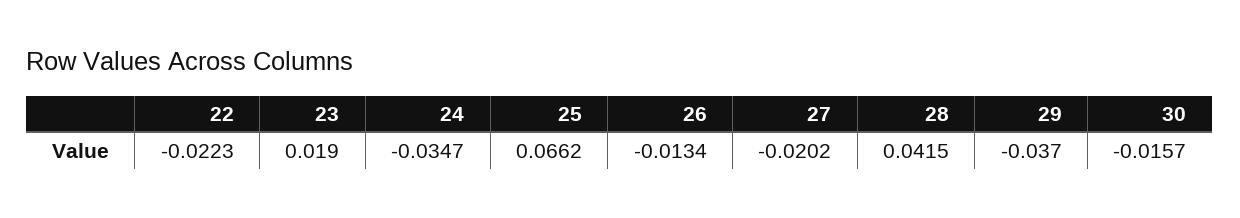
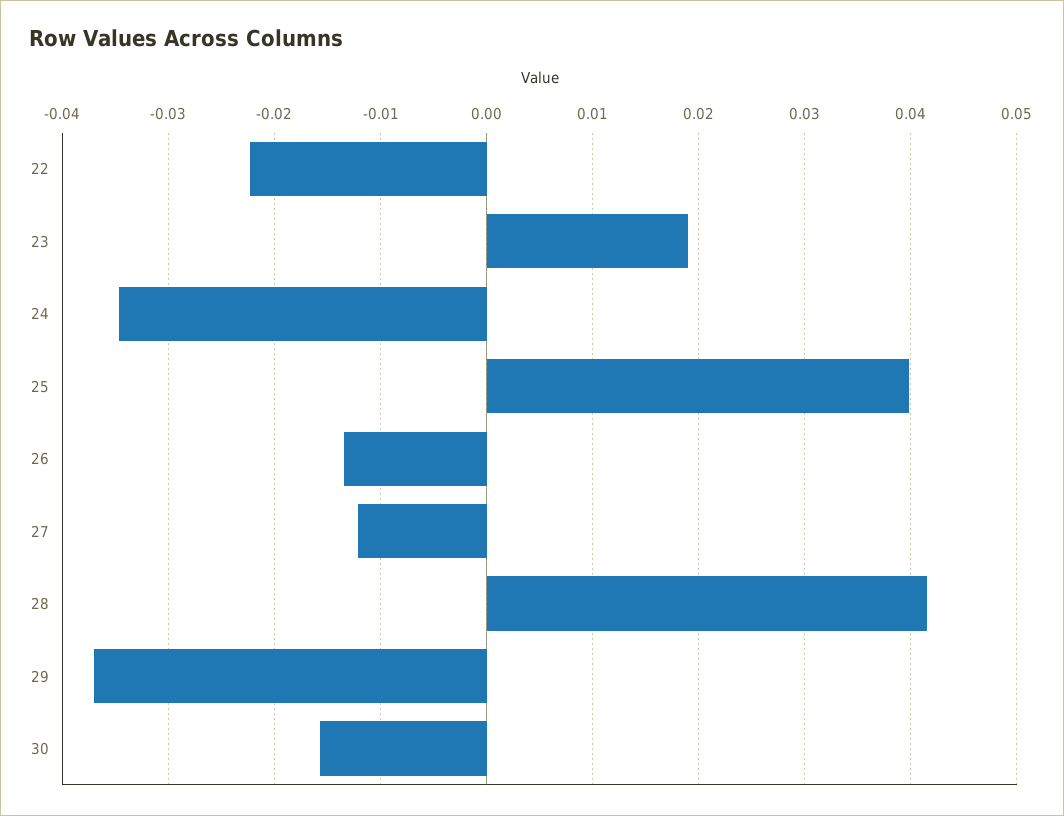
25: 0.0662 -> 0.04
27: -0.0202 -> -0.012

